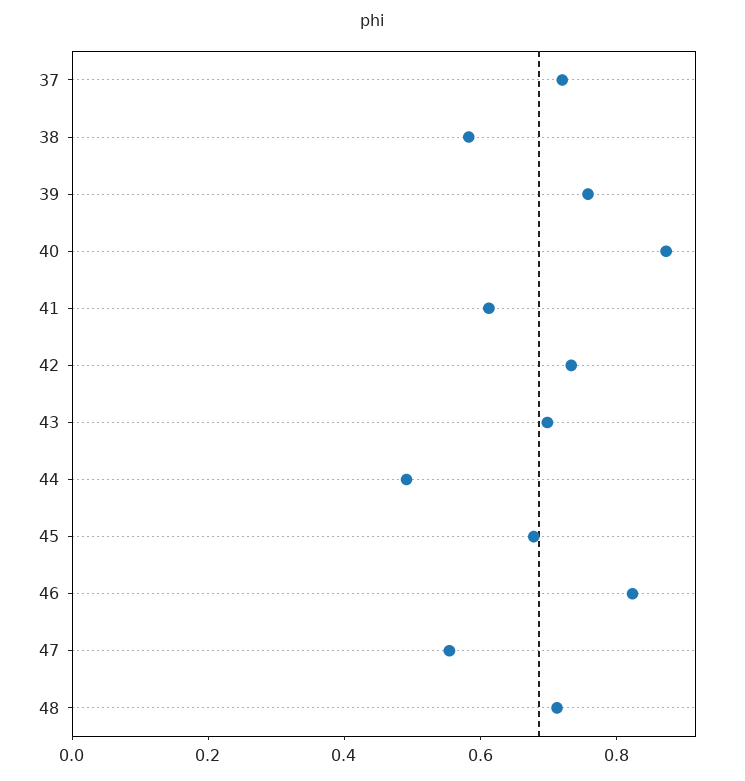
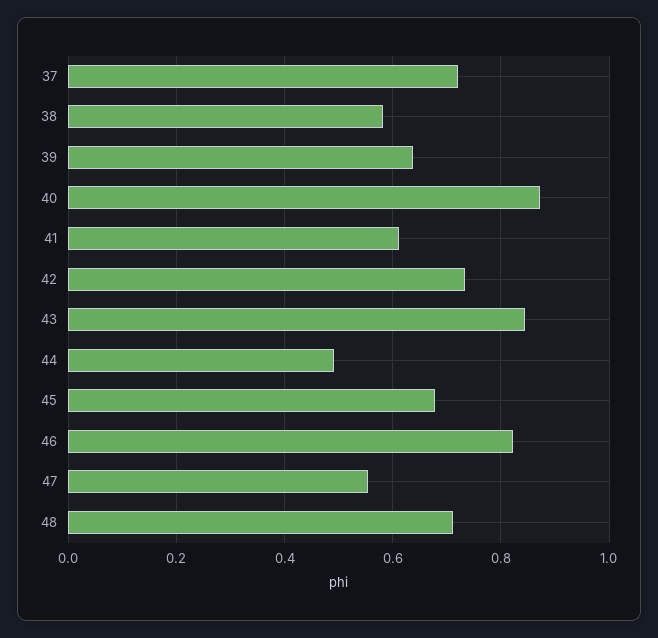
39: 0.75 -> 0.64
43: 0.7 -> 0.84

